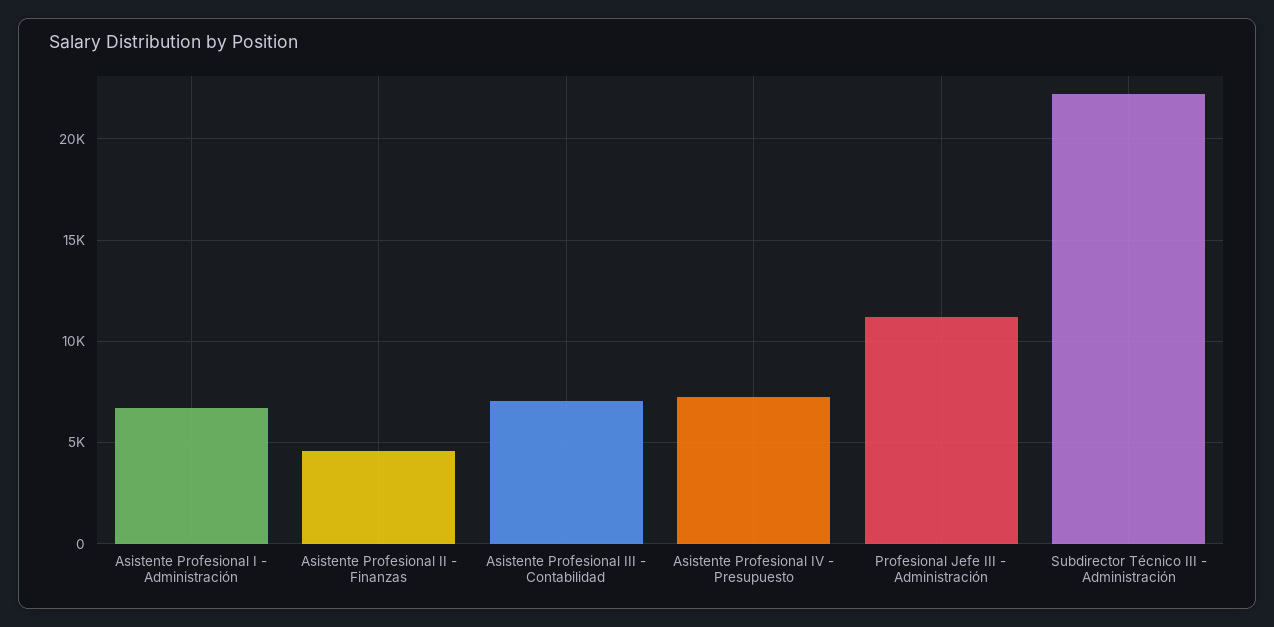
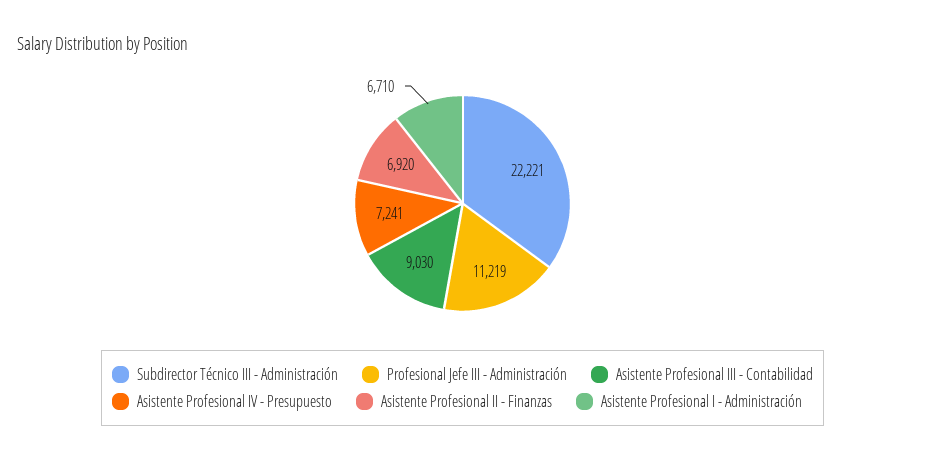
Asistente Profesional II - Finanzas: 4500 -> 6920
Asistente Profesional III - Contabilidad: 7000 -> 9030

